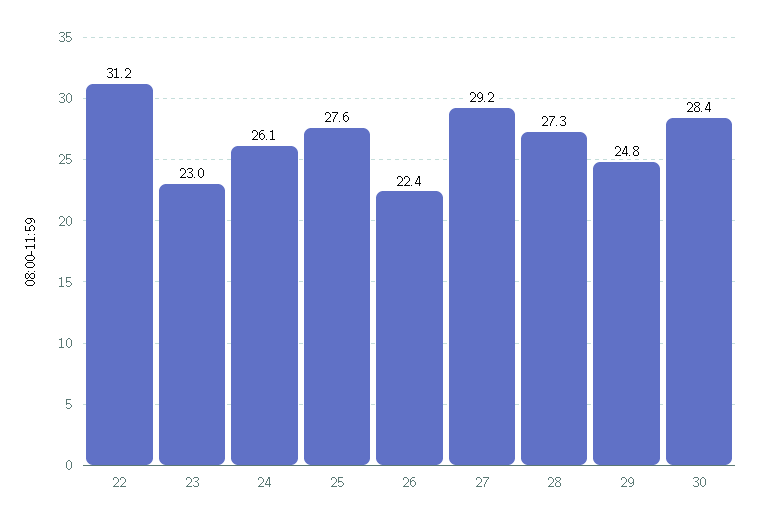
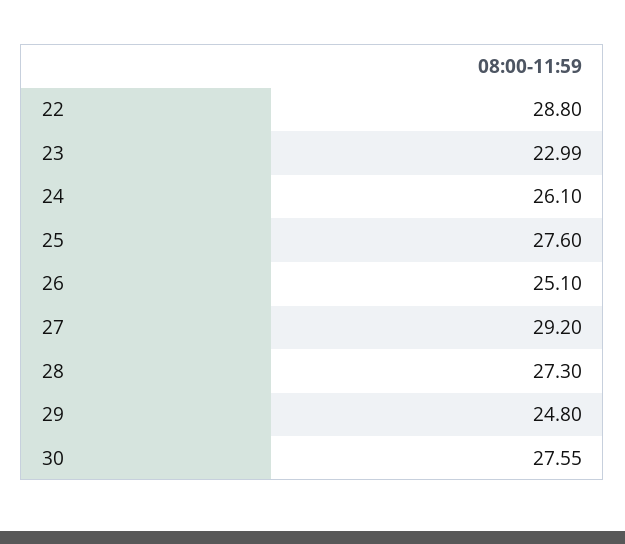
22: 31.2 -> 28.8
26: 22.4 -> 25.1
30: 28.4 -> 27.55

